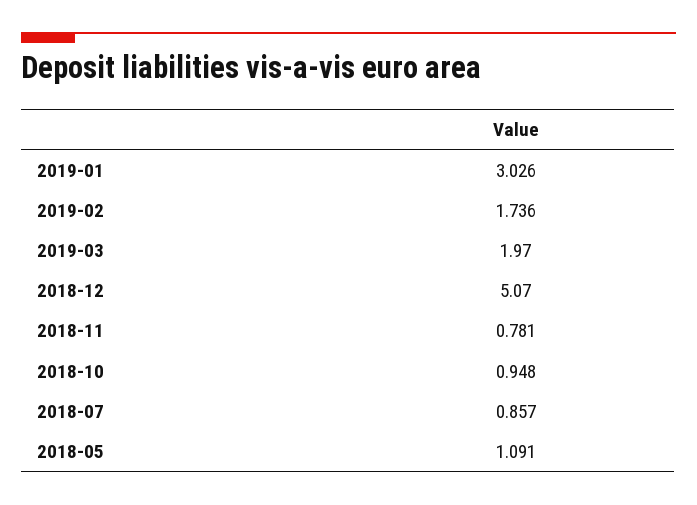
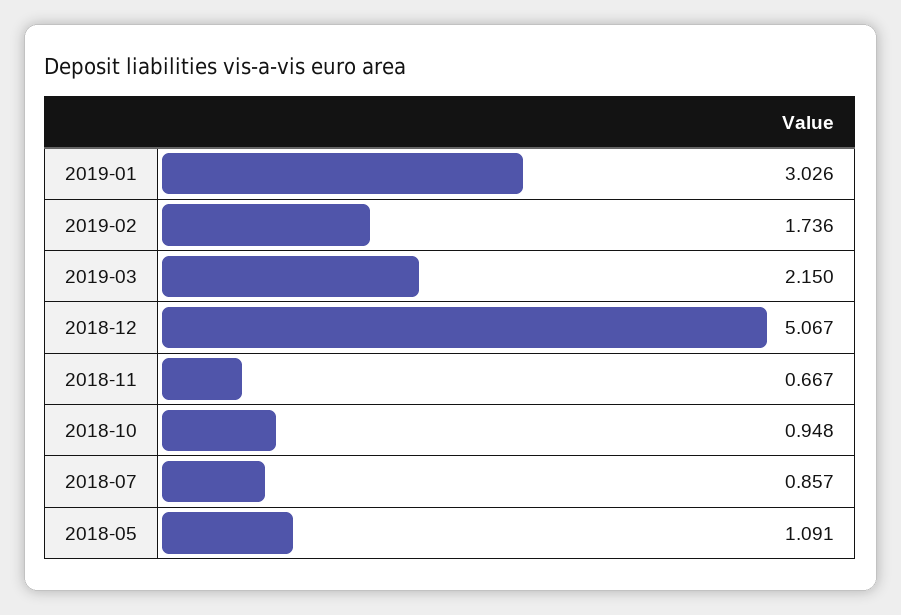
2019-03: 1.97 -> 2.15
2018-12: 5.07 -> 5.067
2018-11: 0.781 -> 0.667

